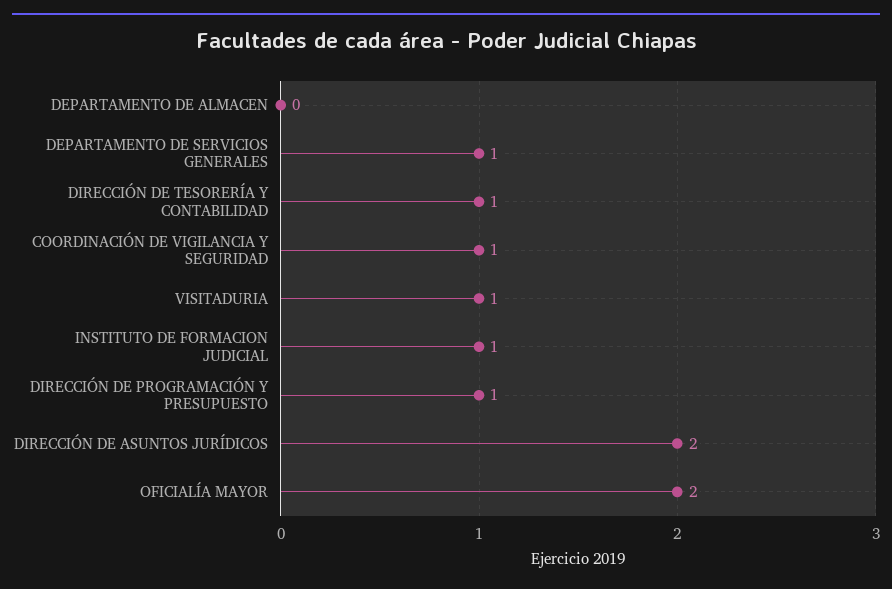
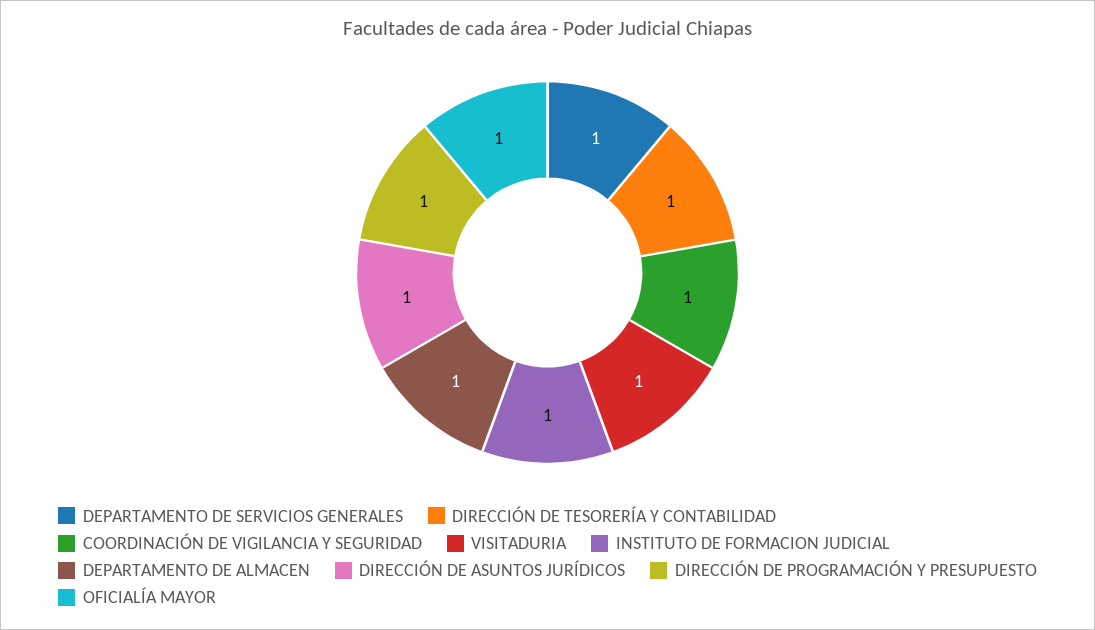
DEPARTAMENTO DE ALMACEN: 0 -> 1
DIRECCIÓN DE ASUNTOS JURÍDICOS: 2 -> 1
OFICIALÍA MAYOR: 2 -> 1

